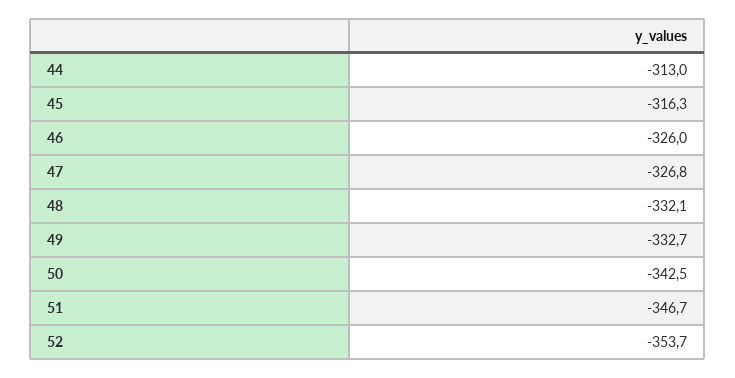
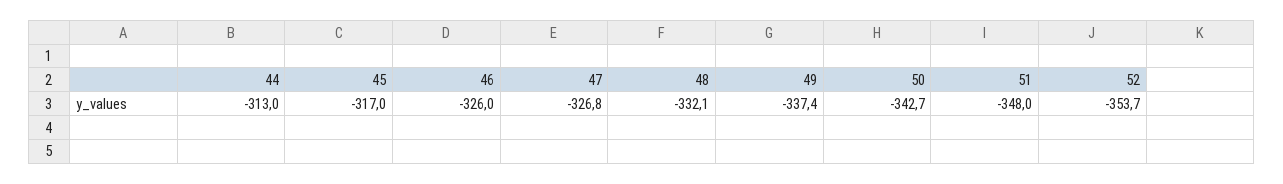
45: -316.3 -> -317
49: -332.7 -> -337.4
50: -342.5 -> -342.7
51: -346.7 -> -348

